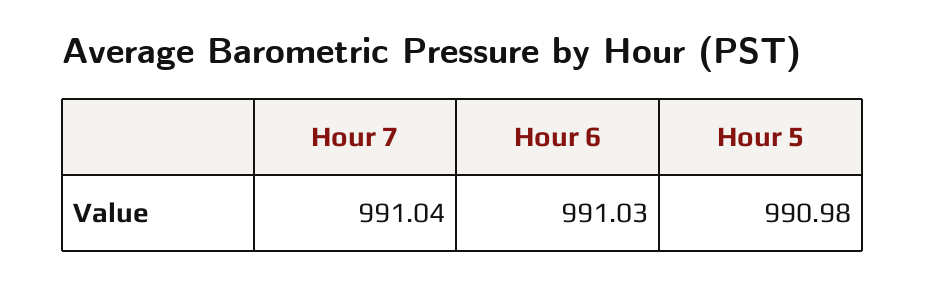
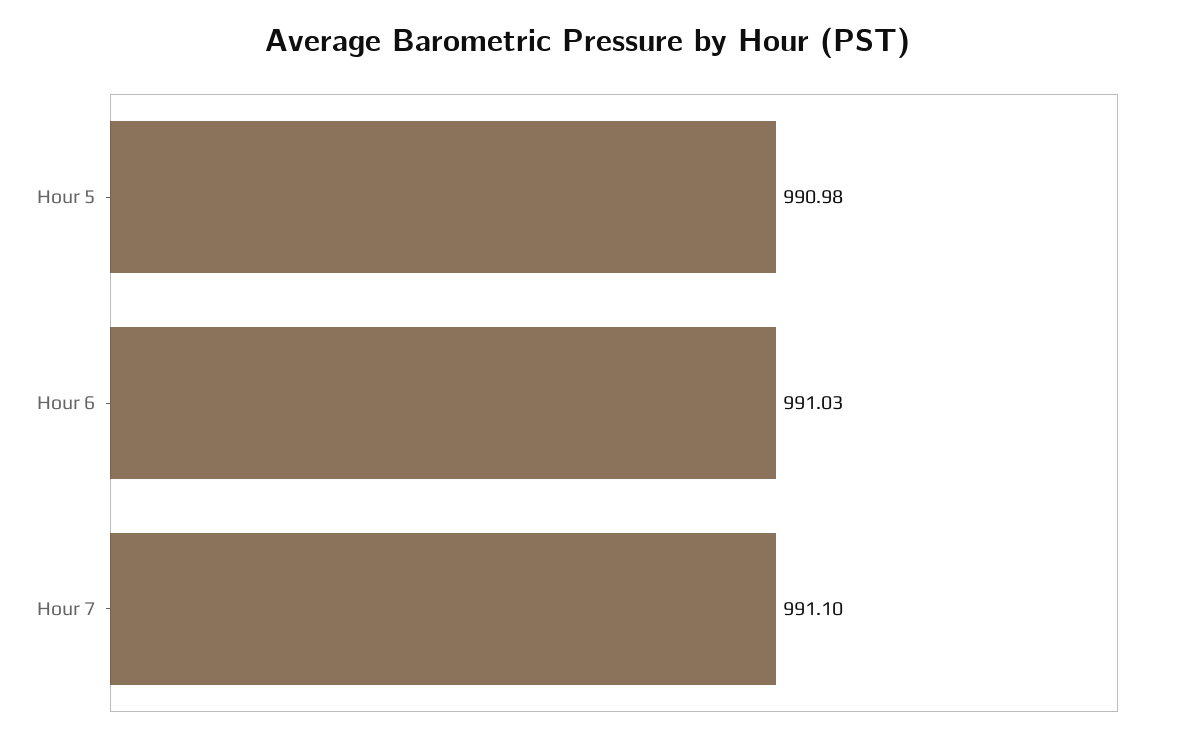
Hour 7: 991.04 -> 991.1

